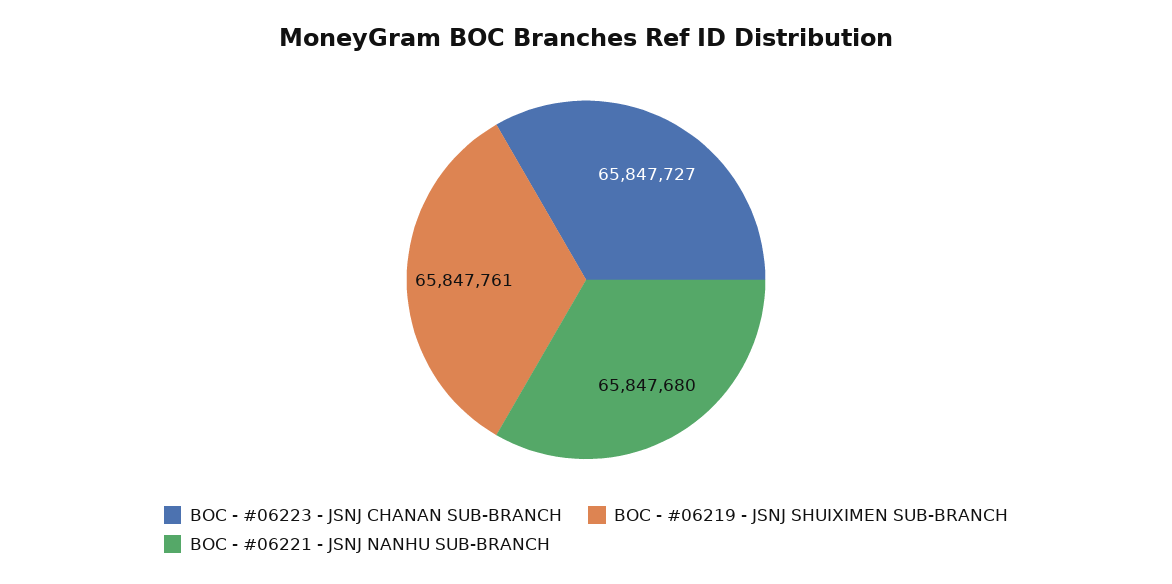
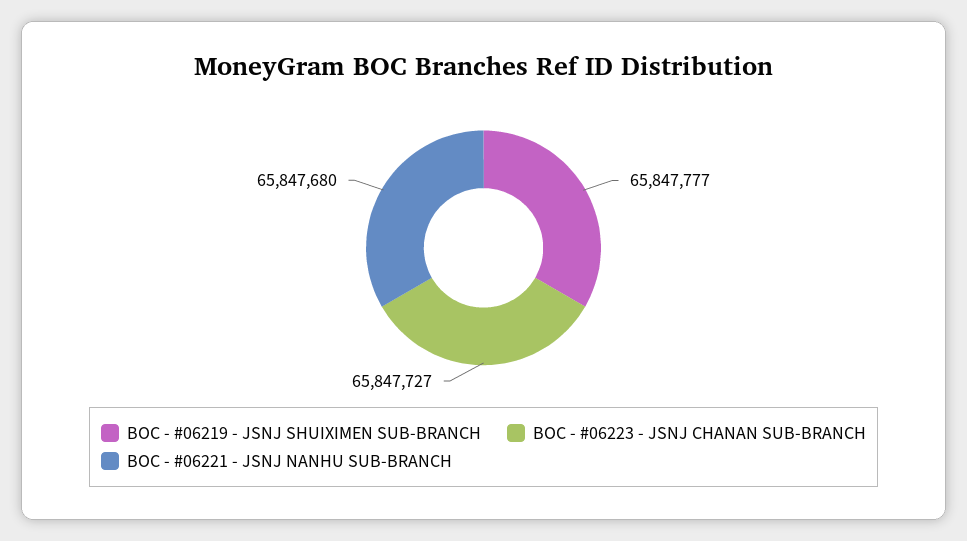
BOC - #06219 - JSNJ SHUIXIMEN SUB-BRANCH: 65847761 -> 65847777

